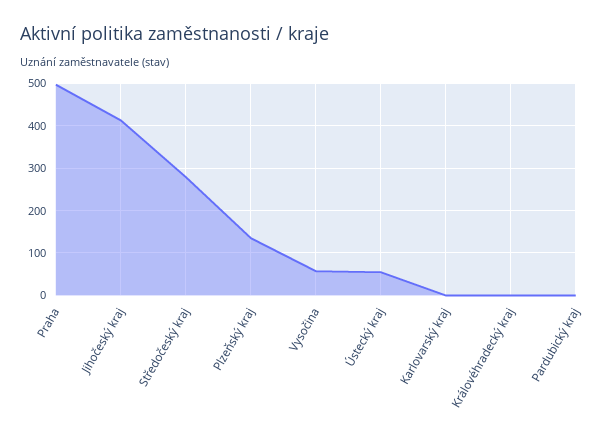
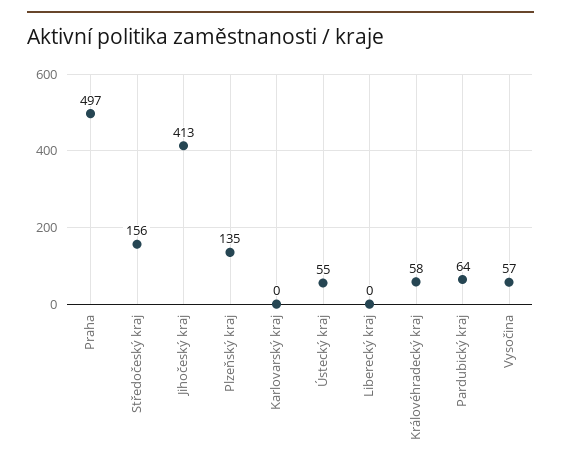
Středočeský kraj: 280 -> 156
Královéhradecký kraj: 0 -> 58
Pardubický kraj: 0 -> 64
Liberecký kraj: none -> 0

